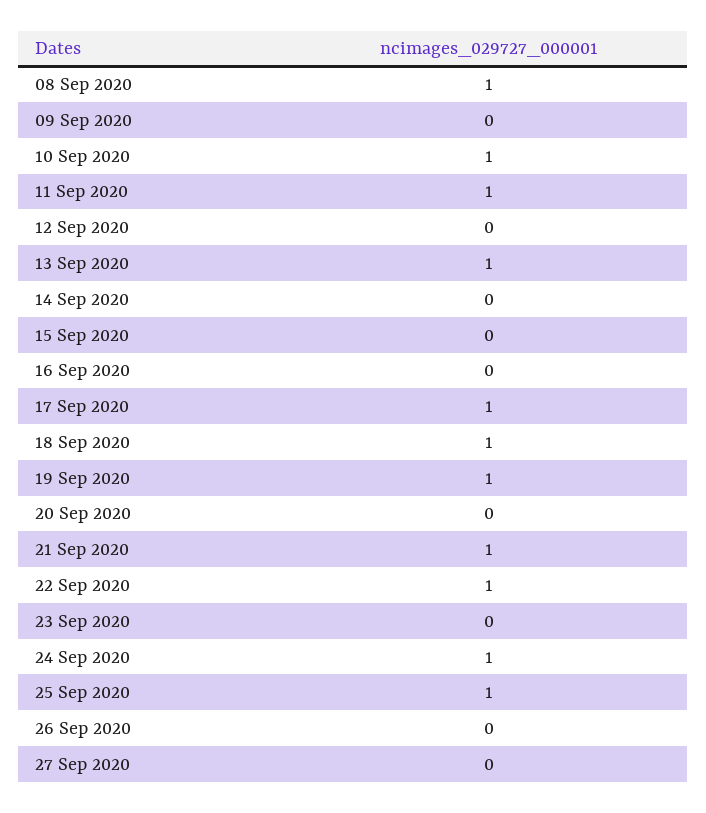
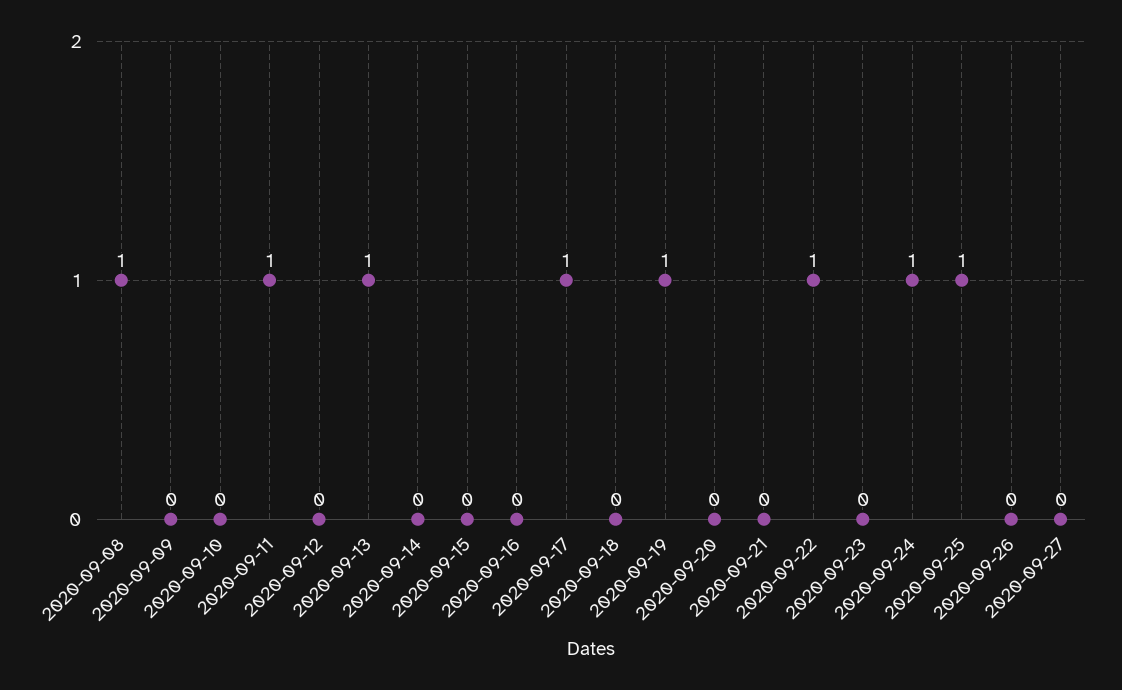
10 Sep 2020: 1 -> 0
18 Sep 2020: 1 -> 0
21 Sep 2020: 1 -> 0

